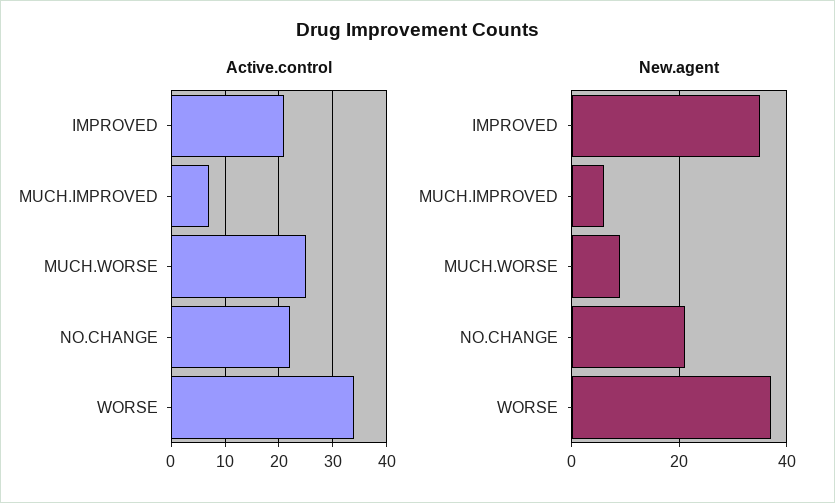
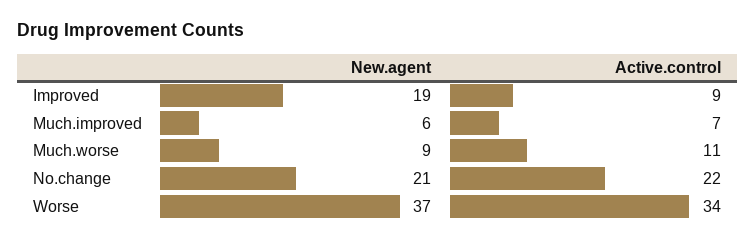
Active.control, IMPROVED: 20 -> 9
Active.control, MUCH.WORSE: 25 -> 11
New.agent, IMPROVED: 35 -> 19

